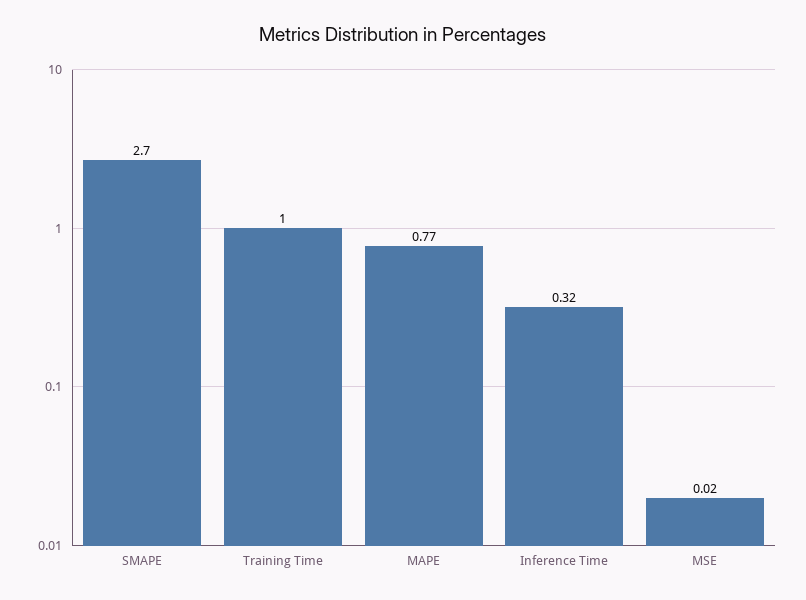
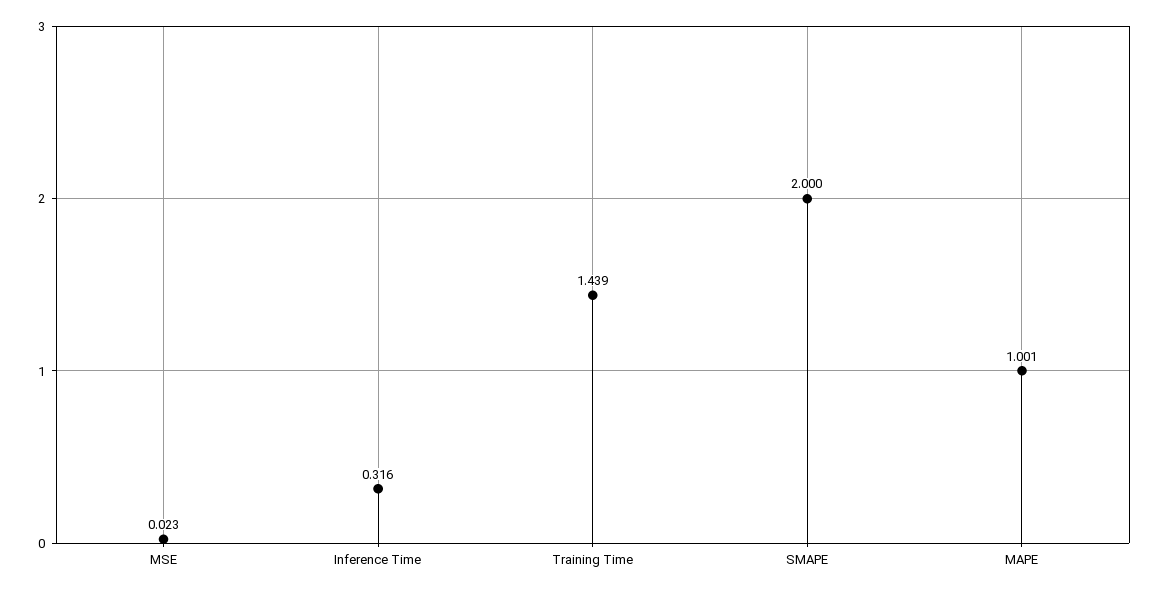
SMAPE: 2.7 -> 2
Training Time: 1 -> 1.439
MAPE: 0.77 -> 1.001

